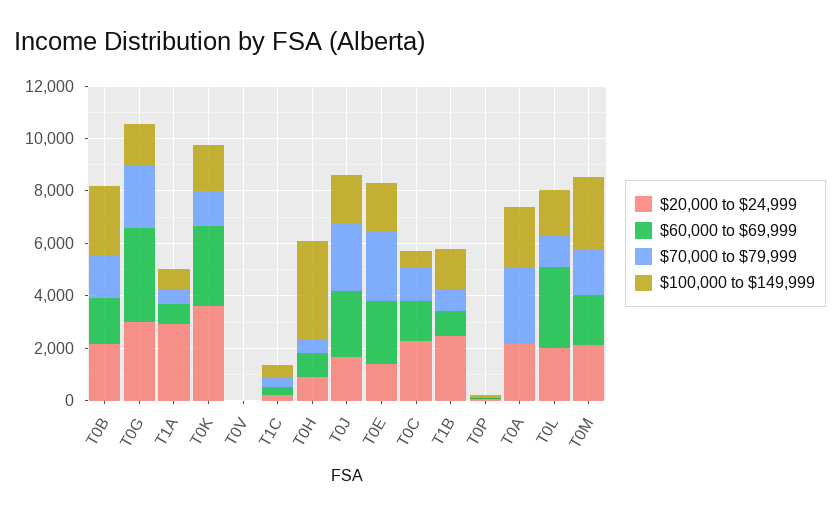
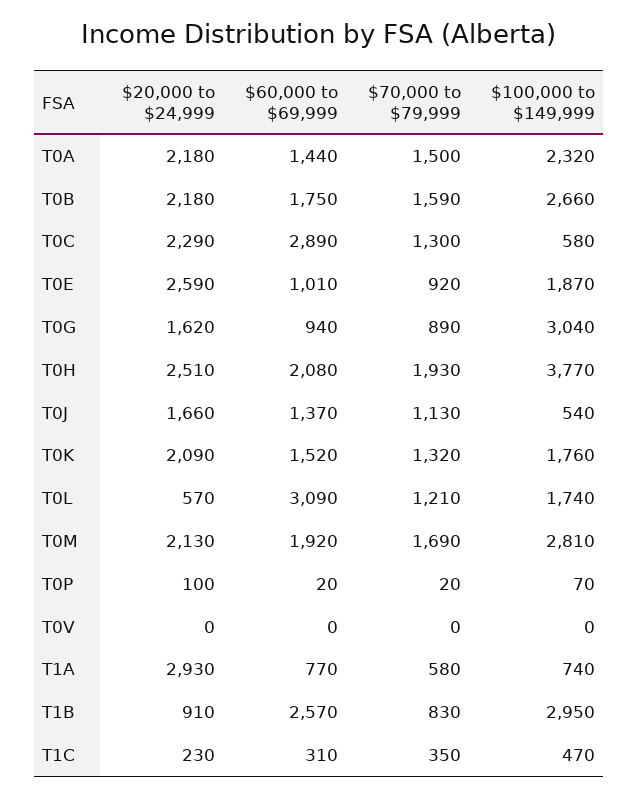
$20,000 to $24,999, T0G: 3000 -> 1620
$60,000 to $69,999, T0G: 3500 -> 940
$70,000 to $79,999, T0G: 2500 -> 890
$100,000 to $149,999, T0G: 1500 -> 3040
$20,000 to $24,999, T0K: 3500 -> 2090
$60,000 to $69,999, T0K: 3000 -> 1520
$20,000 to $24,999, T0H: 1000 -> 2510
$60,000 to $69,999, T0H: 1000 -> 2080
$70,000 to $79,999, T0H: 500 -> 1930
$60,000 to $69,999, T0J: 2500 -> 1370
$70,000 to $79,999, T0J: 2500 -> 1130
$100,000 to $149,999, T0J: 2000 -> 540
$20,000 to $24,999, T0E: 1500 -> 2590
$60,000 to $69,999, T0E: 2500 -> 1010
$70,000 to $79,999, T0E: 2500 -> 920
$60,000 to $69,999, T0C: 1500 -> 2890
$20,000 to $24,999, T1B: 2500 -> 910
$60,000 to $69,999, T1B: 1000 -> 2570
$100,000 to $149,999, T1B: 1500 -> 2950
$60,000 to $69,999, T0A: 0 -> 1440
$70,000 to $79,999, T0A: 3000 -> 1500
$20,000 to $24,999, T0L: 2000 -> 570

